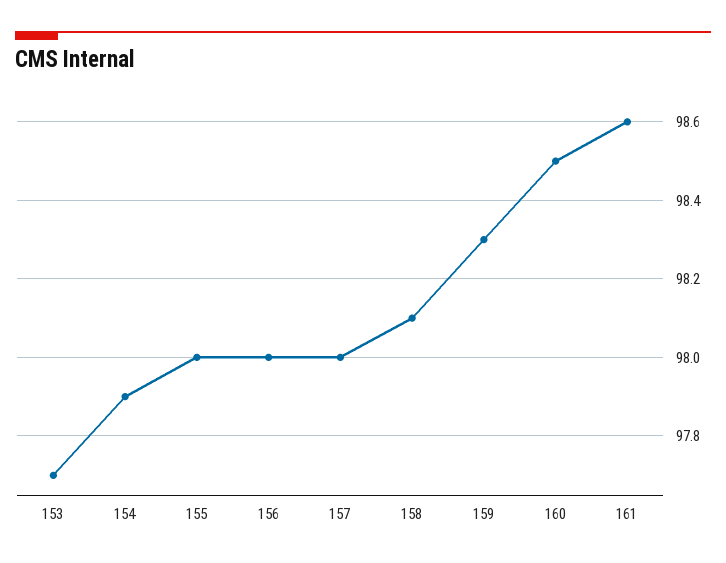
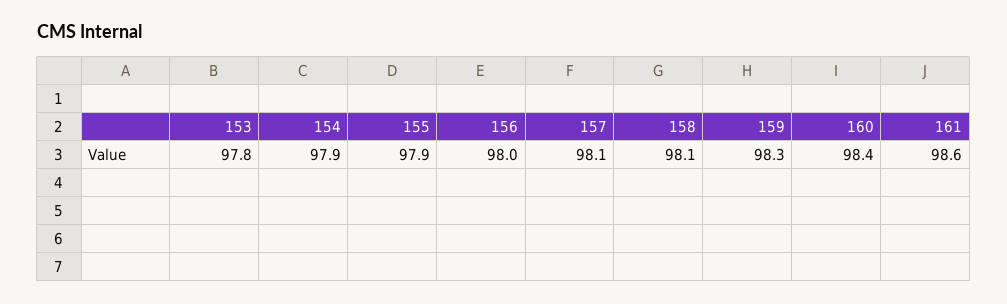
153: 97.7 -> 97.8
155: 98 -> 97.9
157: 98 -> 98.1
160: 98.5 -> 98.4

